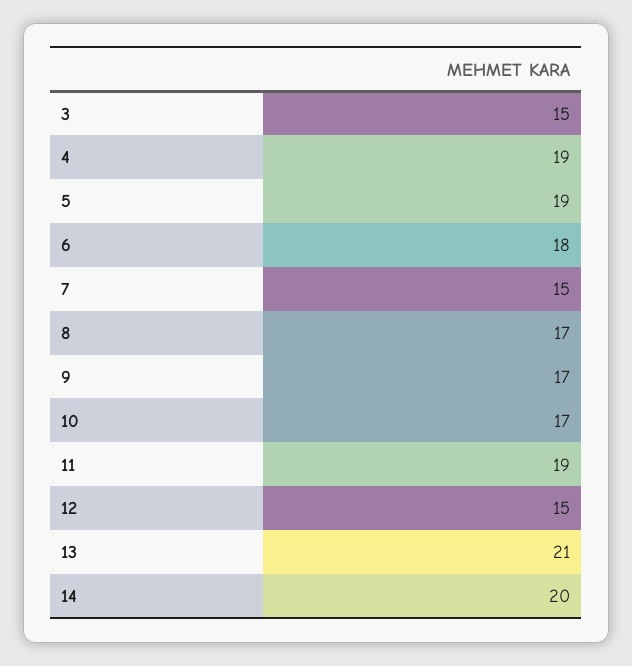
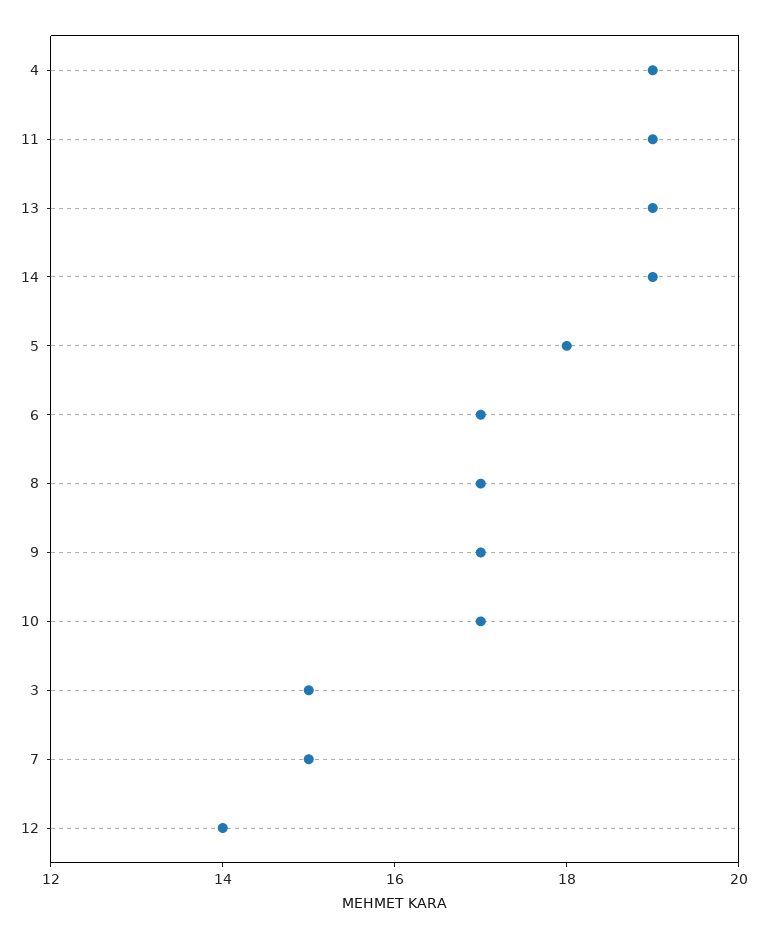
5: 19 -> 18
6: 18 -> 17
12: 15 -> 14
13: 21 -> 19
14: 20 -> 19

